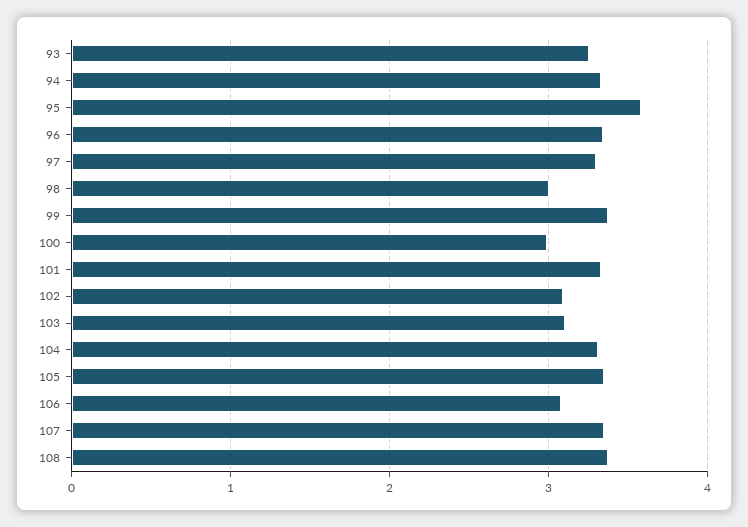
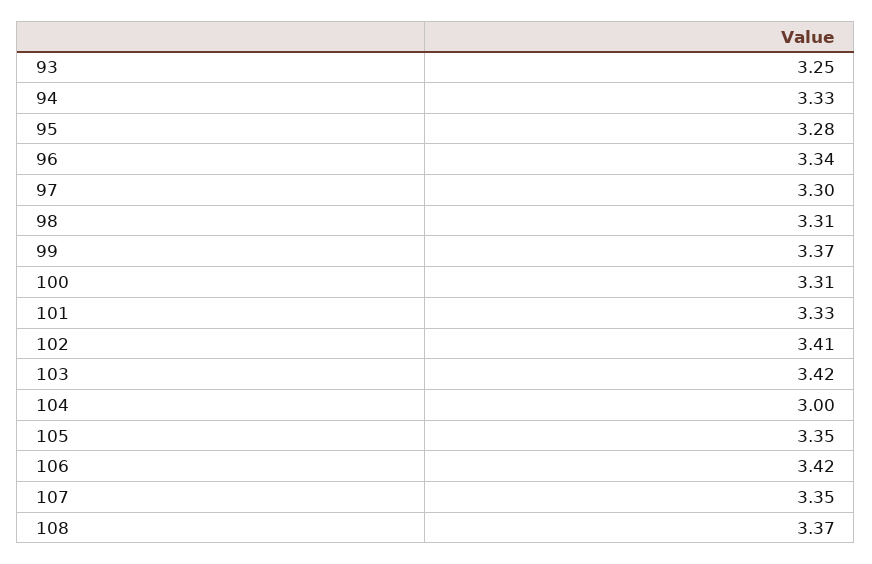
95: 3.6 -> 3.28
98: 3 -> 3.31
100: 3 -> 3.31
102: 3.1 -> 3.41
103: 3.1 -> 3.42
104: 3.3 -> 3
106: 3.1 -> 3.42

